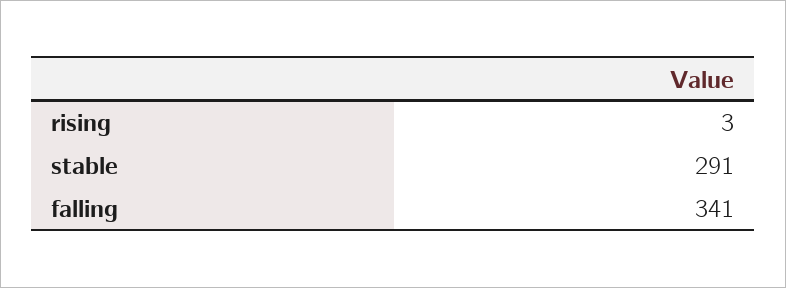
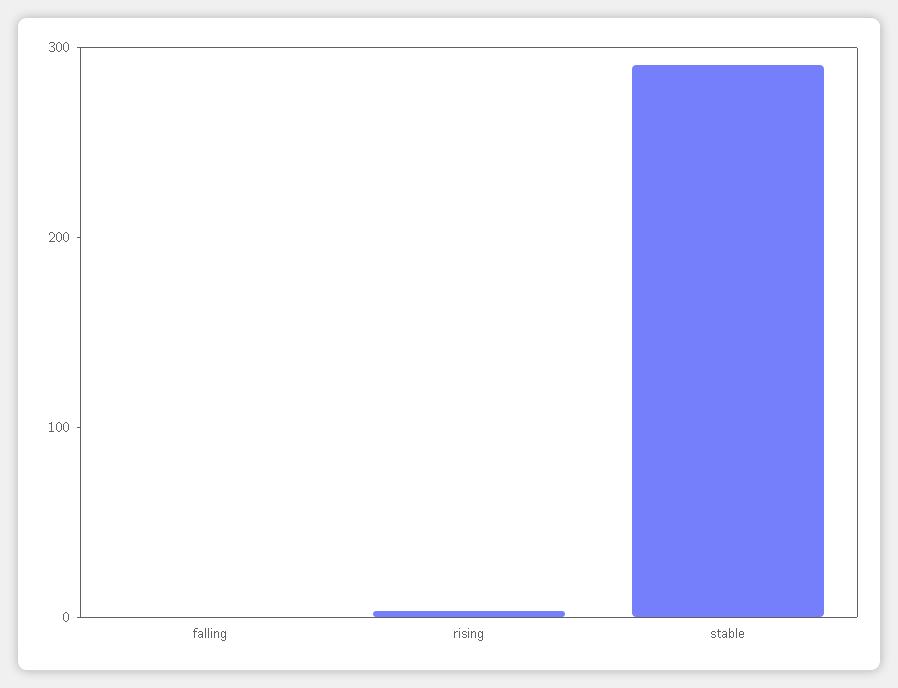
falling: 341 -> 0

